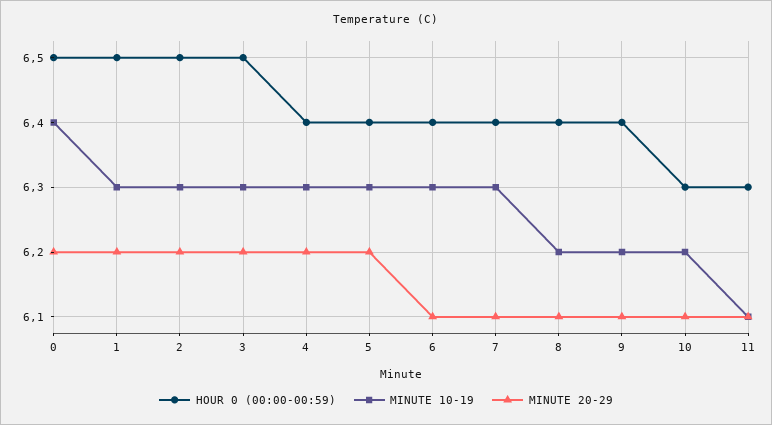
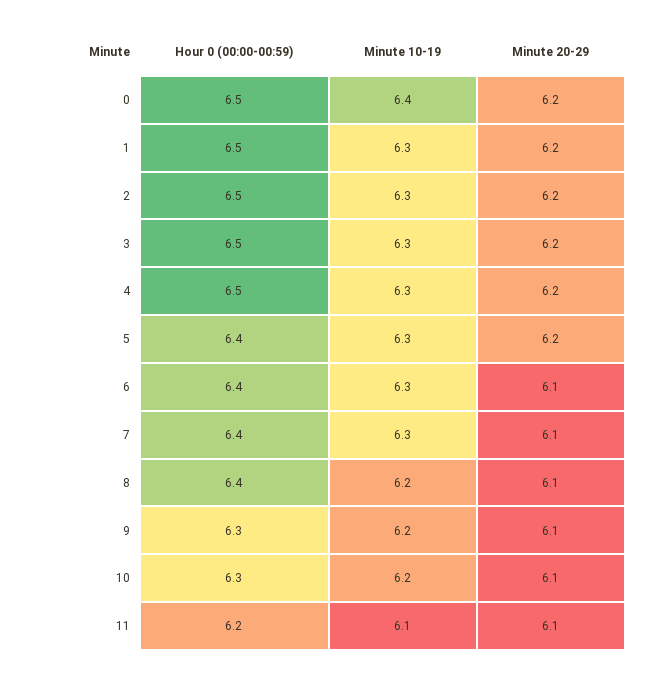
HOUR 0 (00:00-00:59), 4: 6.4 -> 6.5
HOUR 0 (00:00-00:59), 9: 6.4 -> 6.3
HOUR 0 (00:00-00:59), 11: 6.3 -> 6.2

